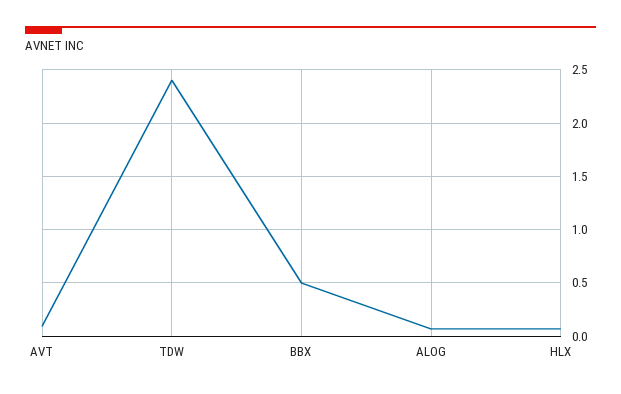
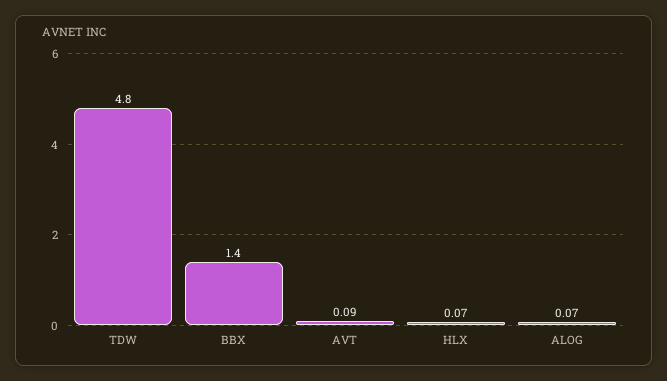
TDW: 2.4 -> 4.8
BBX: 0.5 -> 1.4

